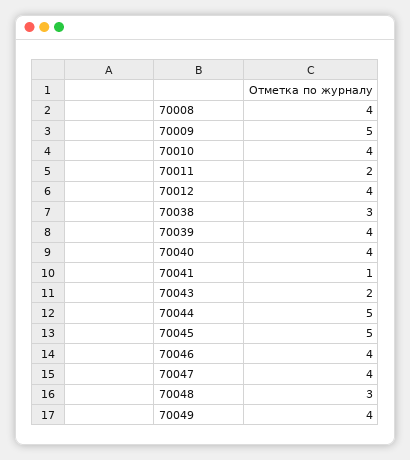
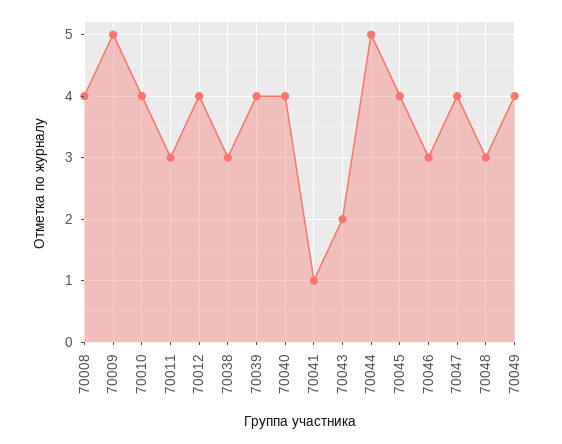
70011: 2 -> 3
70045: 5 -> 4
70046: 4 -> 3

